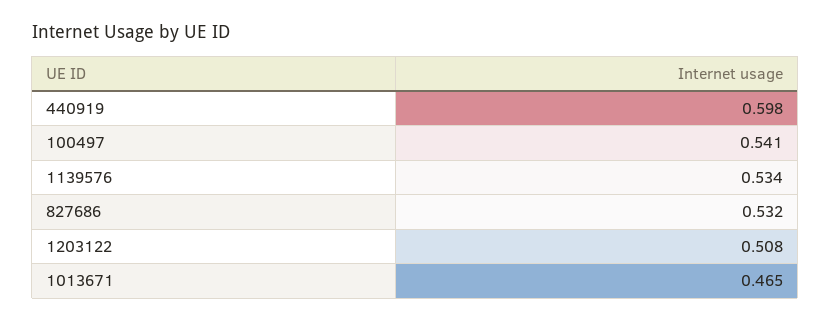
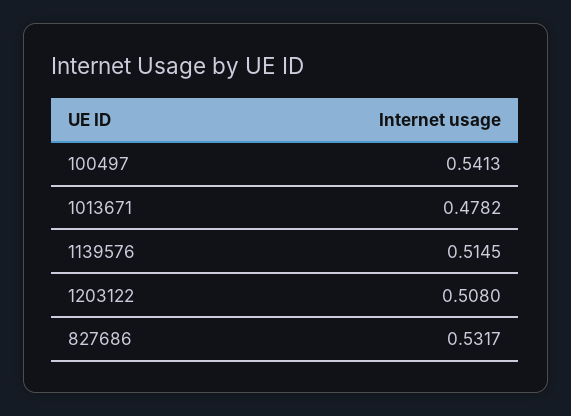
440919: 0.598 -> none
1139576: 0.534 -> 0.5145
1013671: 0.465 -> 0.4782

